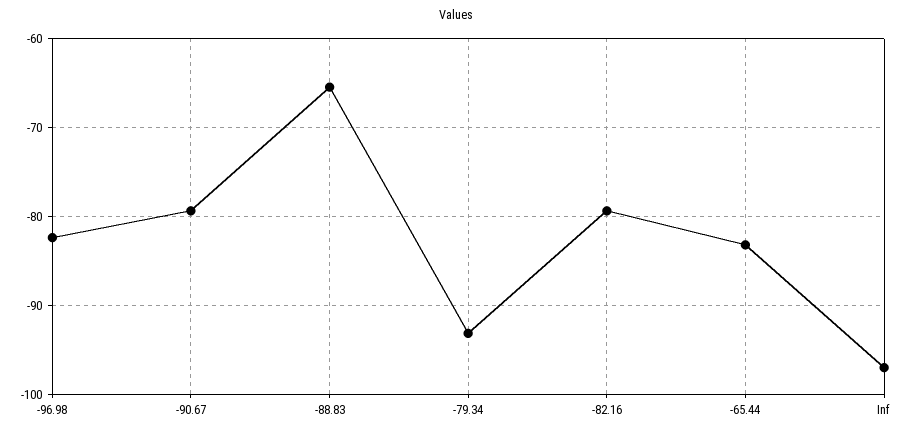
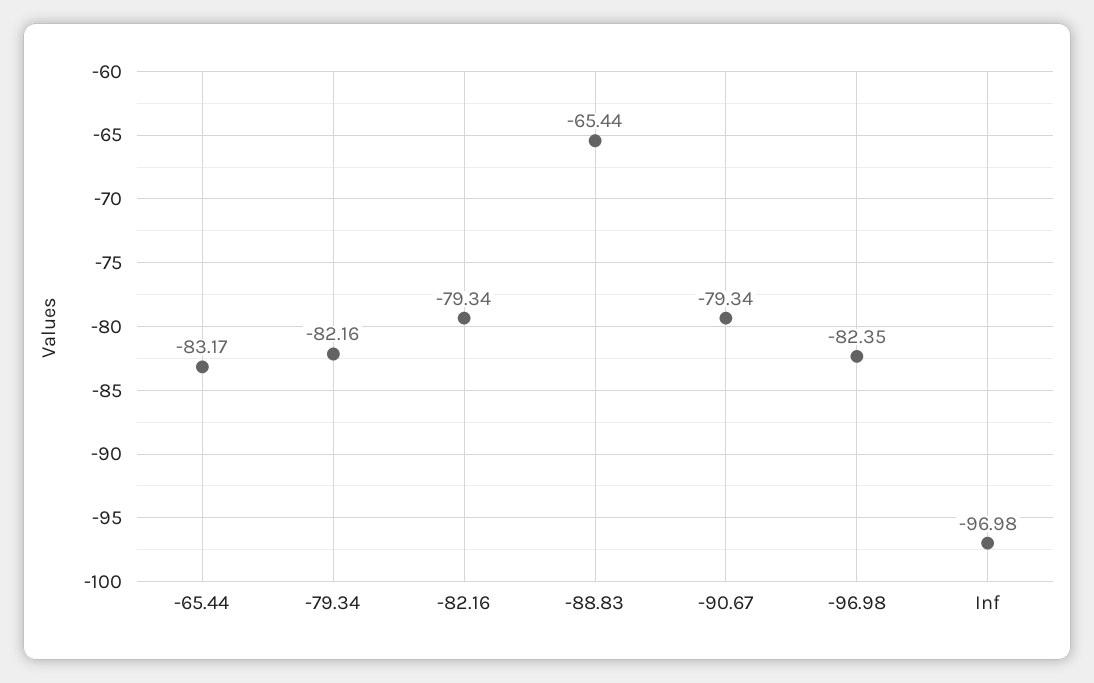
-79.34: -93 -> -82.16

